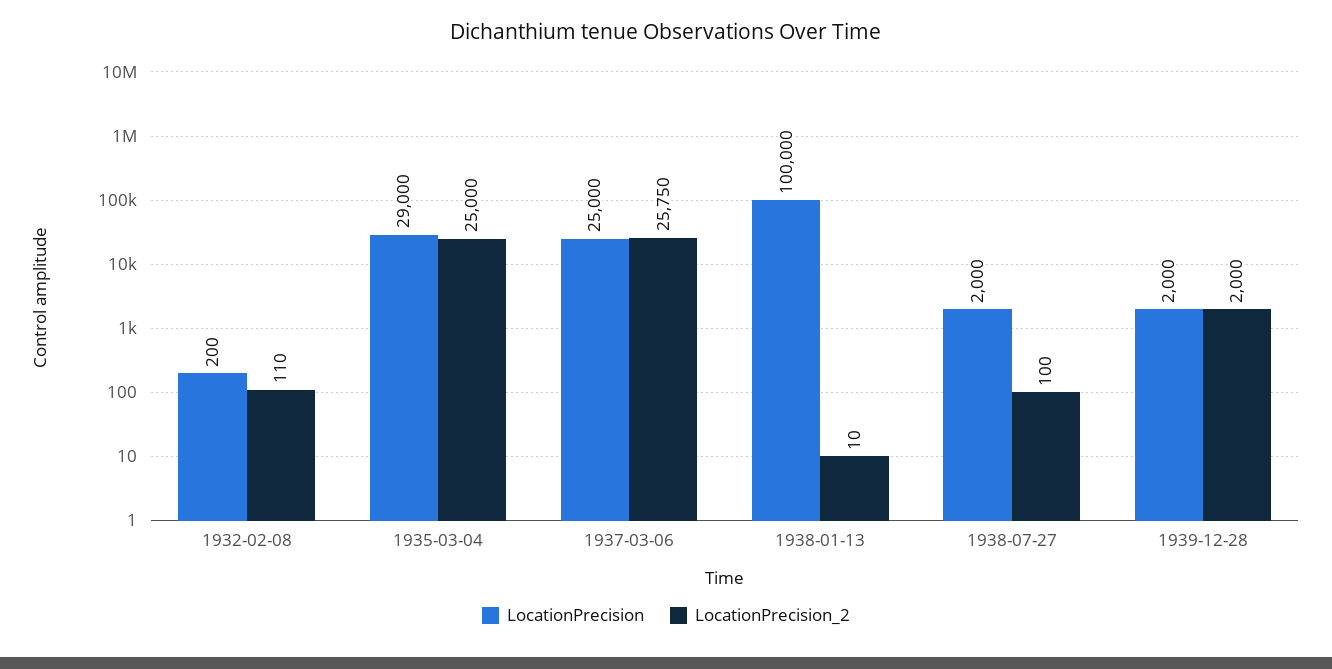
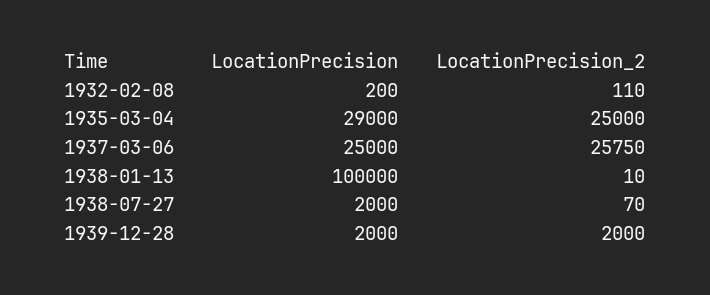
LocationPrecision_2, 1938-07-27: 100 -> 70

